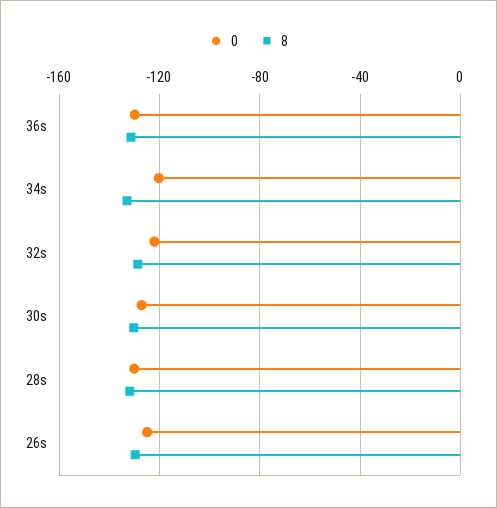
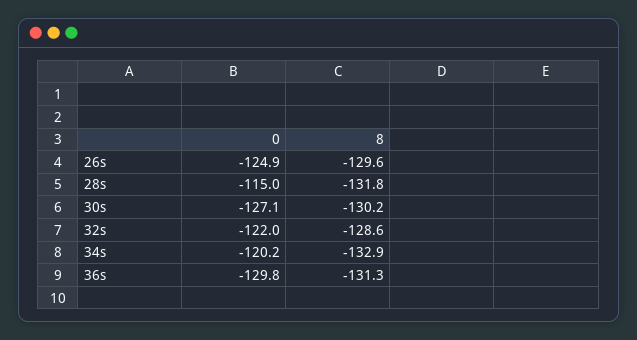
0, 28s: -130 -> -115

